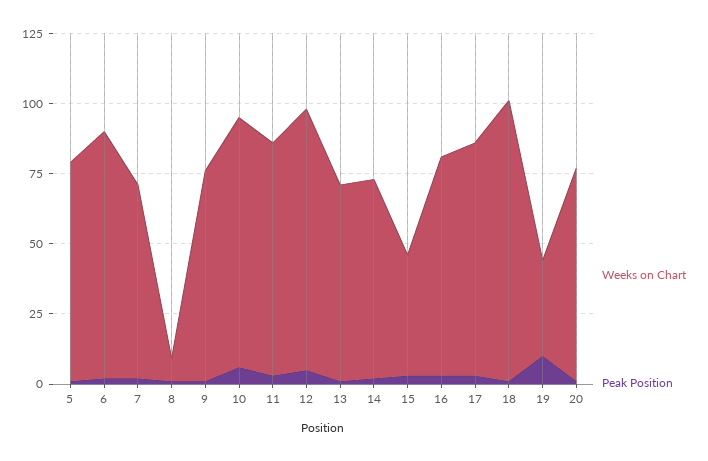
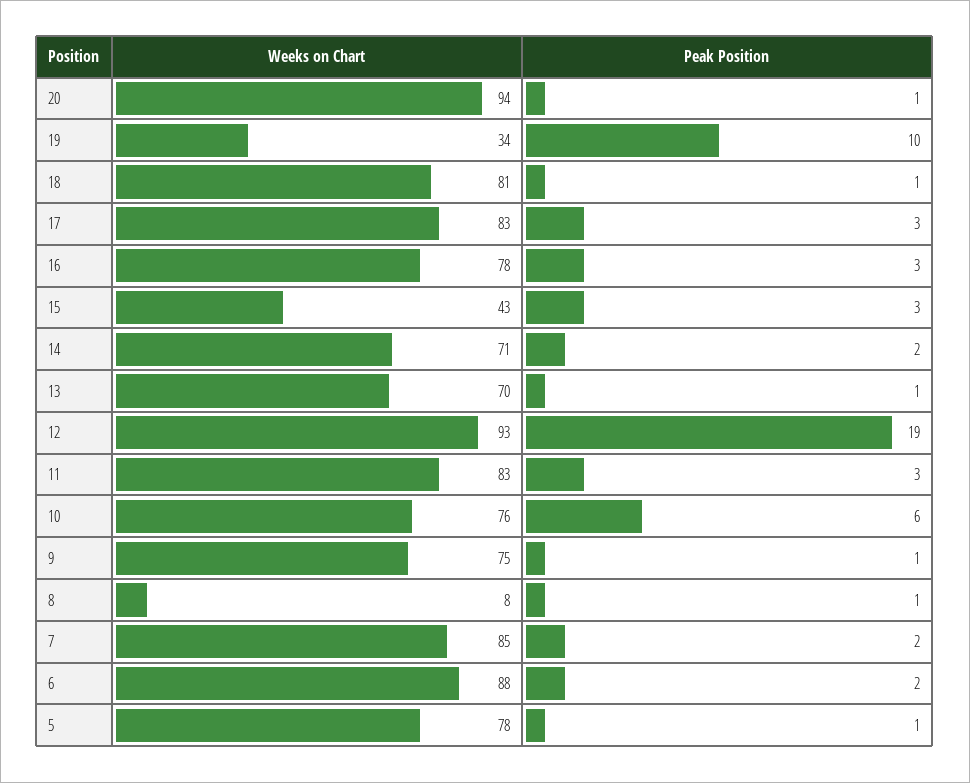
Weeks on Chart, 7: 70 -> 85
Weeks on Chart, 10: 90 -> 76
Peak Position, 12: 5 -> 19
Weeks on Chart, 18: 100 -> 81
Weeks on Chart, 20: 75 -> 94

